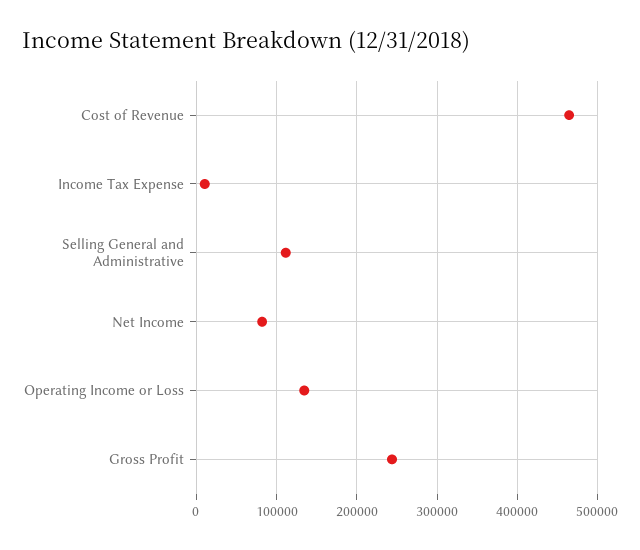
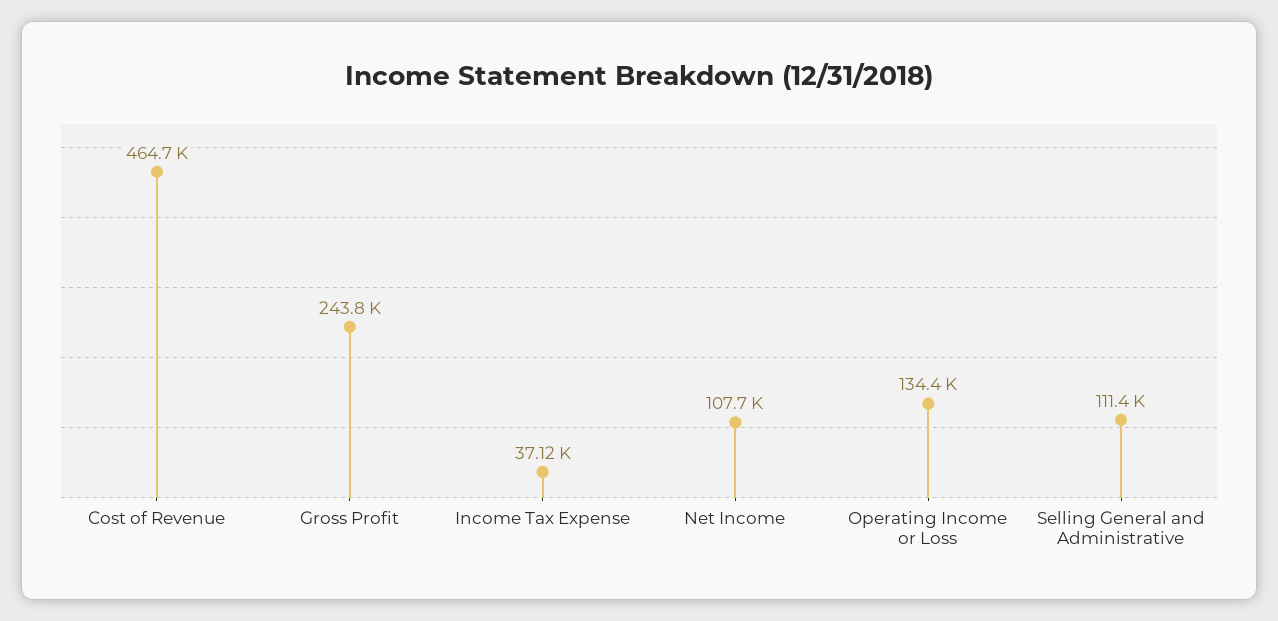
Income Tax Expense: 10000 -> 37120
Net Income: 80000 -> 107700

